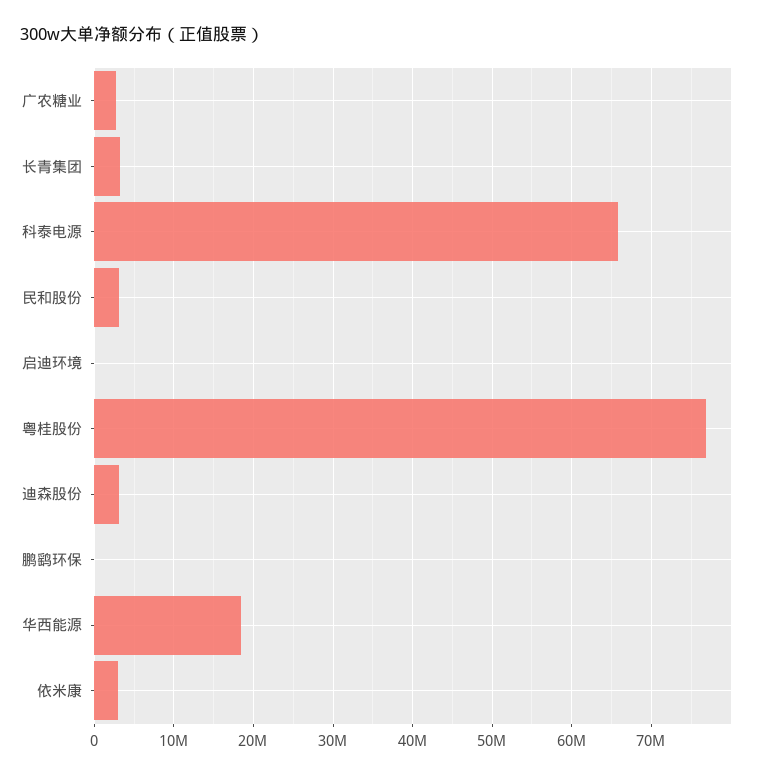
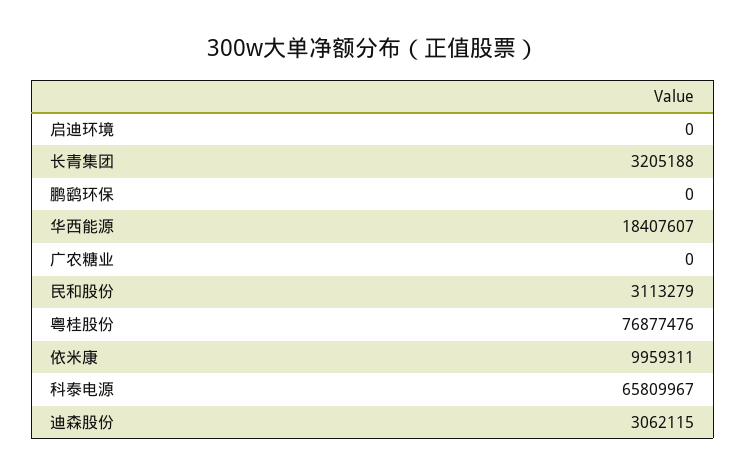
广农糖业: 3000000 -> 0
依米康: 3000000 -> 9959311

